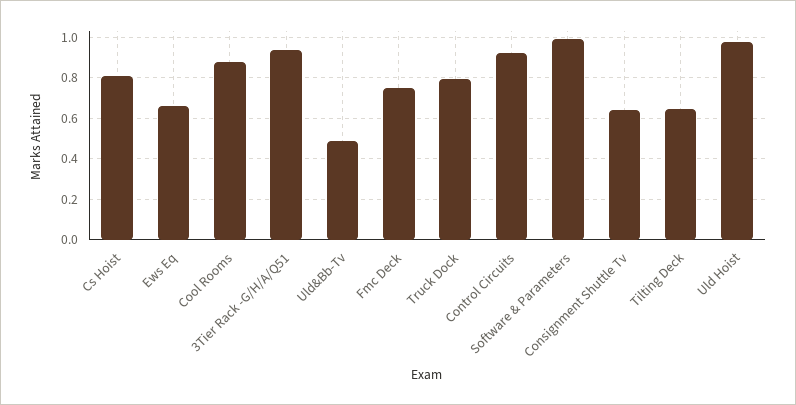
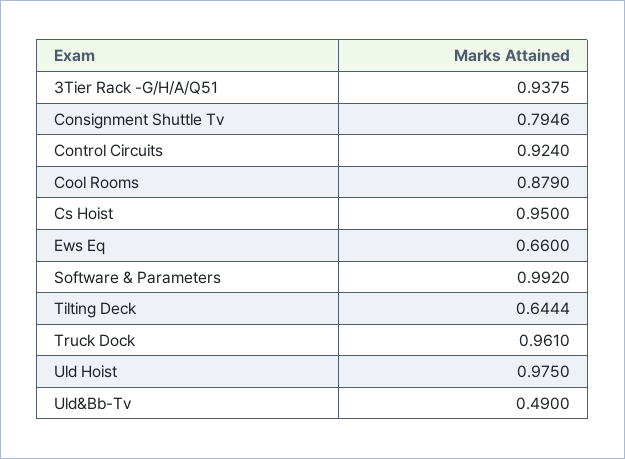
Cs Hoist: 0.8 -> 0.95
Fmc Deck: 0.75 -> none
Truck Dock: 0.8 -> 0.961
Consignment Shuttle Tv: 0.65 -> 0.7946

